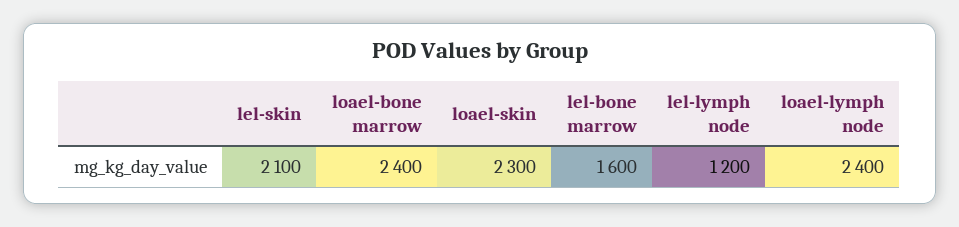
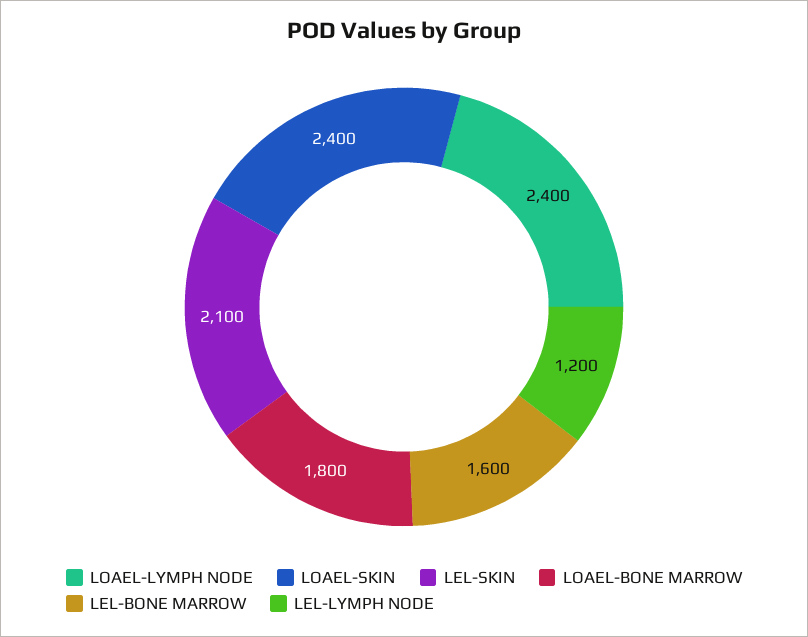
loael-bone marrow: 2400 -> 1800
loael-skin: 2300 -> 2400

